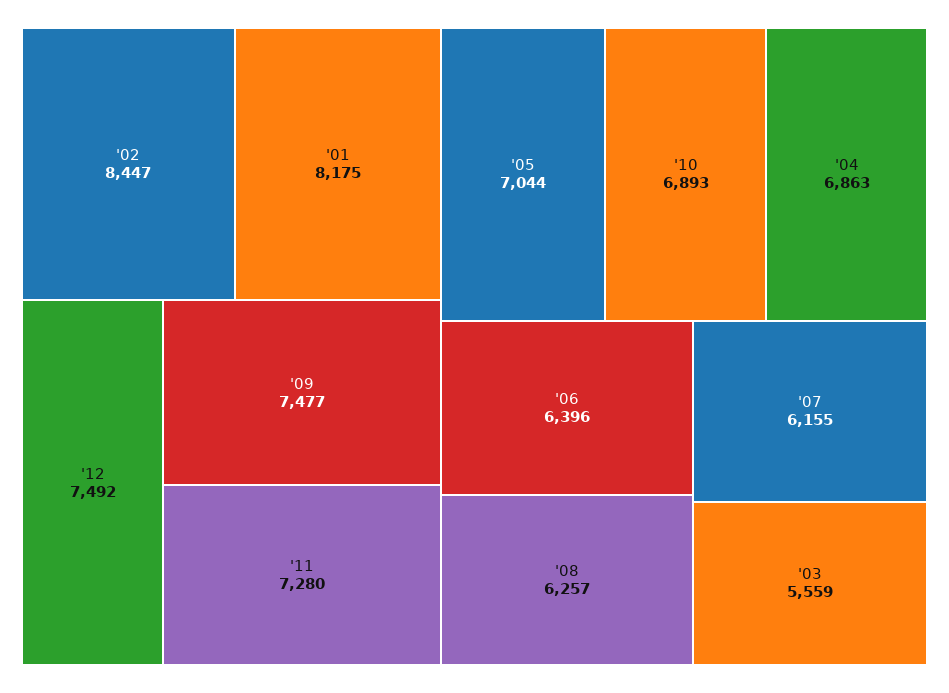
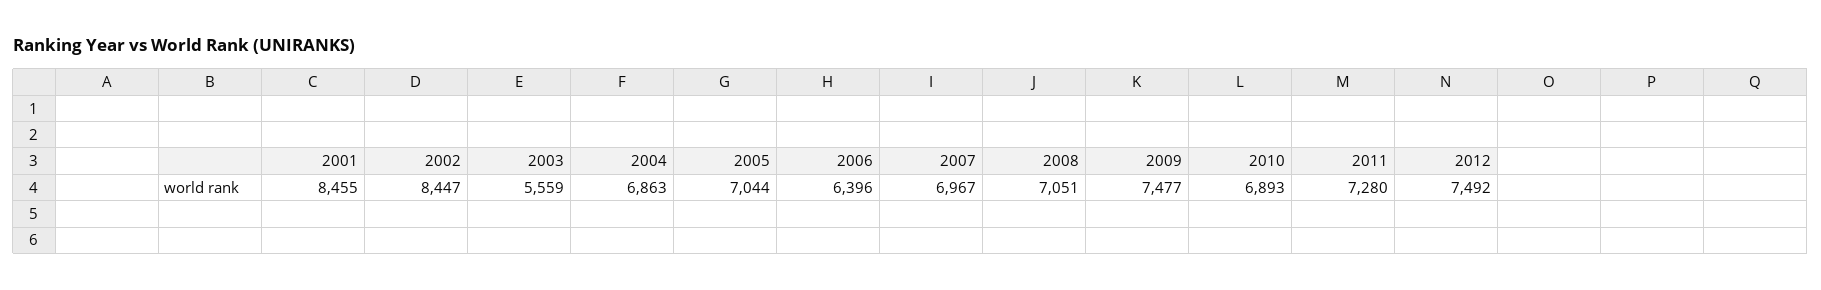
'01: 8175 -> 8455
'08: 6257 -> 7051
'07: 6155 -> 6967

